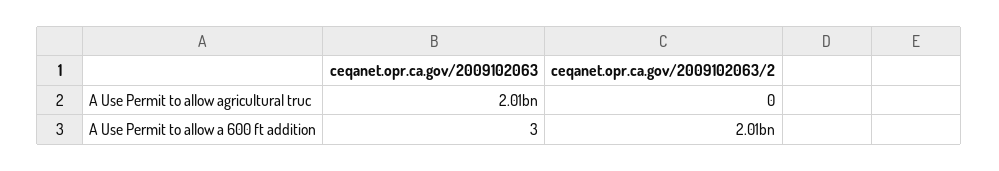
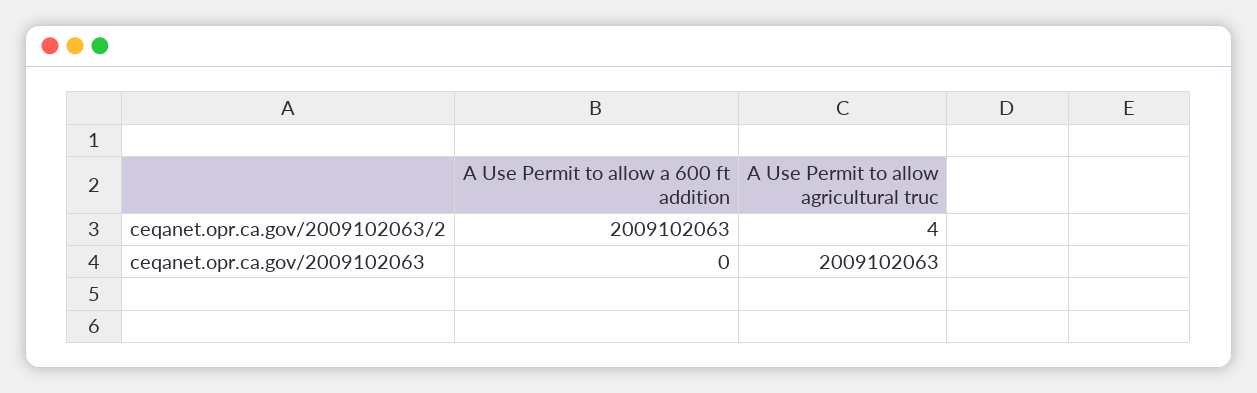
ceqanet.opr.ca.gov/2009102063/2, A Use Permit to allow agricultural truc: 0 -> 4
ceqanet.opr.ca.gov/2009102063, A Use Permit to allow a 600 ft addition: 3 -> 0

